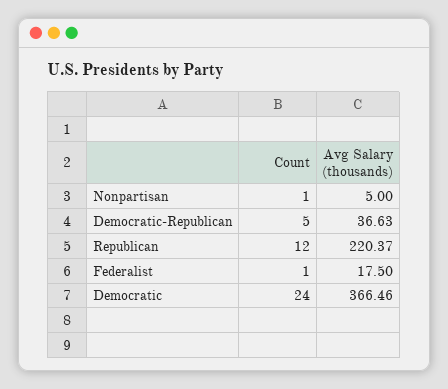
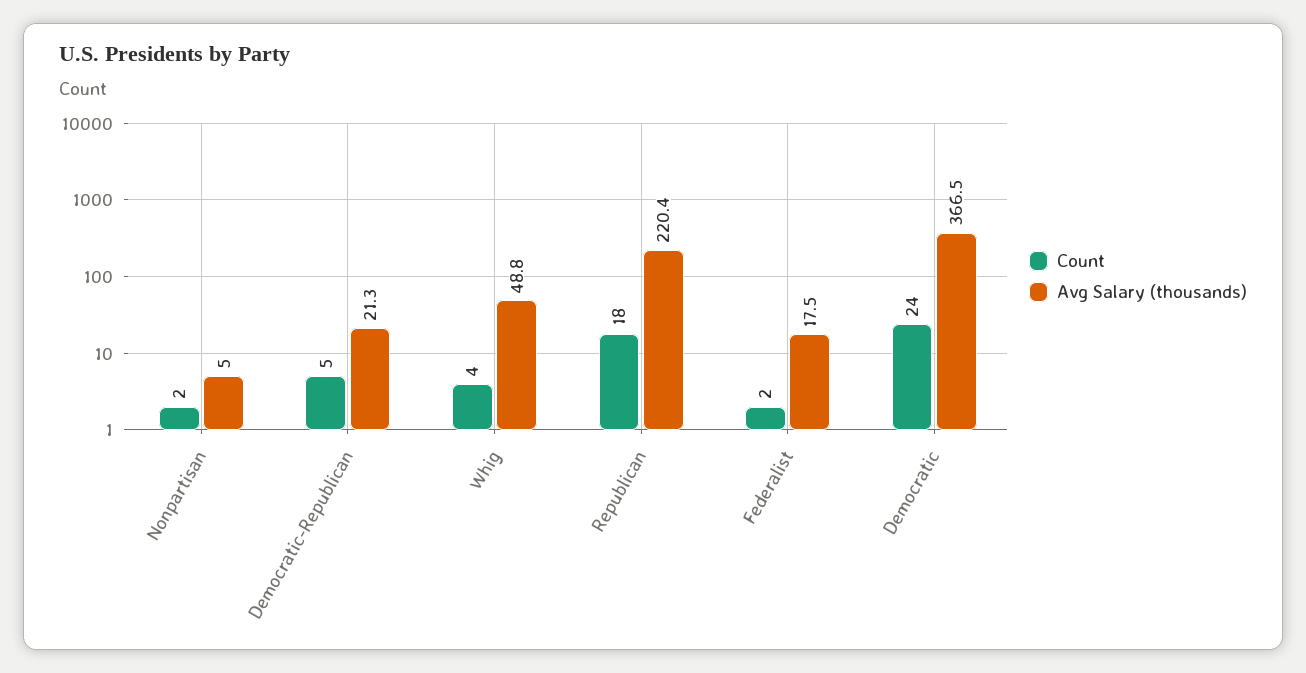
Count, Nonpartisan: 1 -> 2
Avg Salary (thousands), Democratic-Republican: 36.63 -> 21.3
Count, Republican: 12 -> 18
Count, Federalist: 1 -> 2
Count, Whig: none -> 4
Avg Salary (thousands), Whig: none -> 48.8

